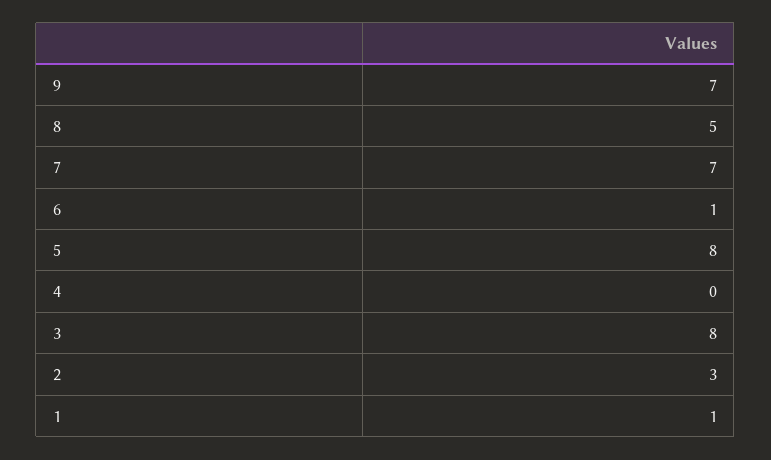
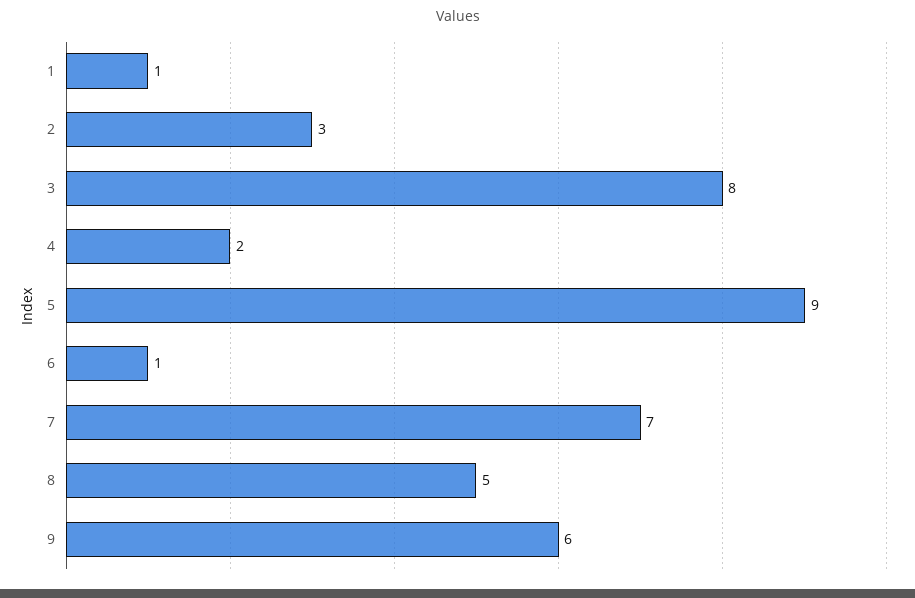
9: 7 -> 6
5: 8 -> 9
4: 0 -> 2

